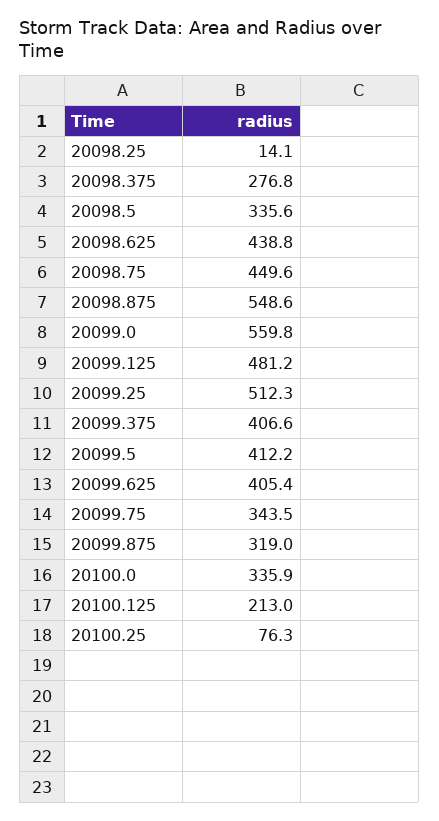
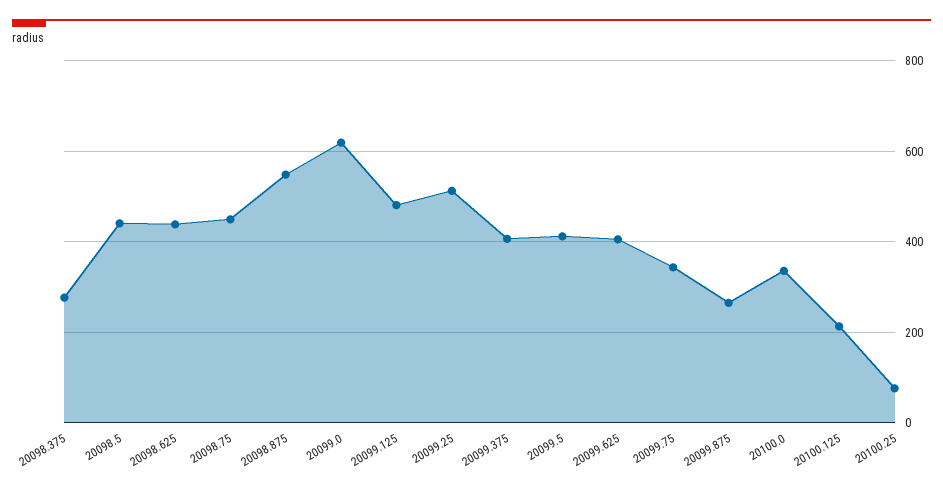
20098.25: 14.1 -> none
20098.5: 335.6 -> 440
20099.0: 559.8 -> 620
20099.875: 319 -> 260

